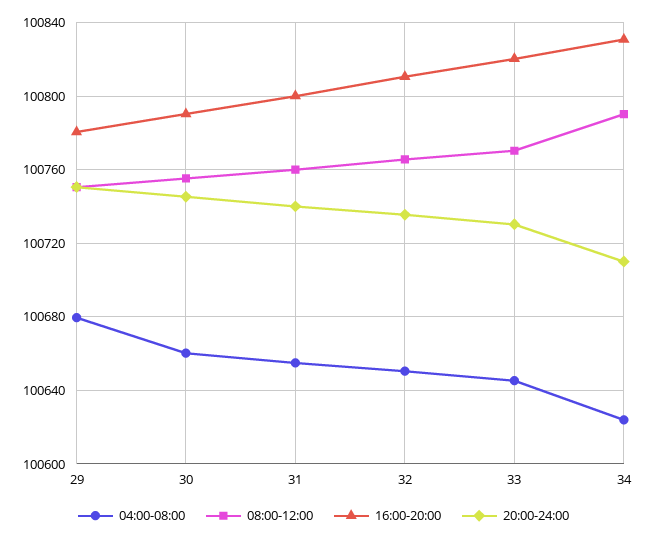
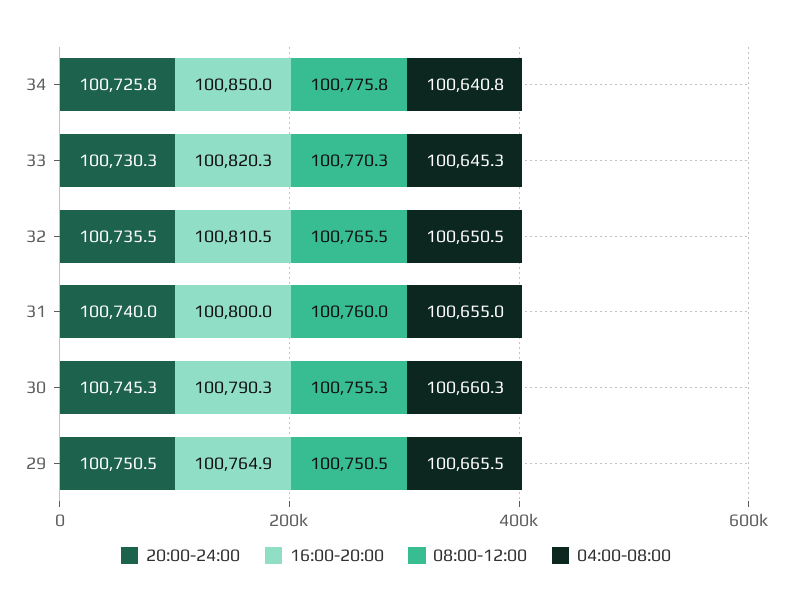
04:00-08:00, 29: 100680 -> 100665.5
16:00-20:00, 29: 100780 -> 100764.9
04:00-08:00, 34: 100625 -> 100640.8
08:00-12:00, 34: 100790 -> 100775.8
16:00-20:00, 34: 100830 -> 100850
20:00-24:00, 34: 100710 -> 100725.8

